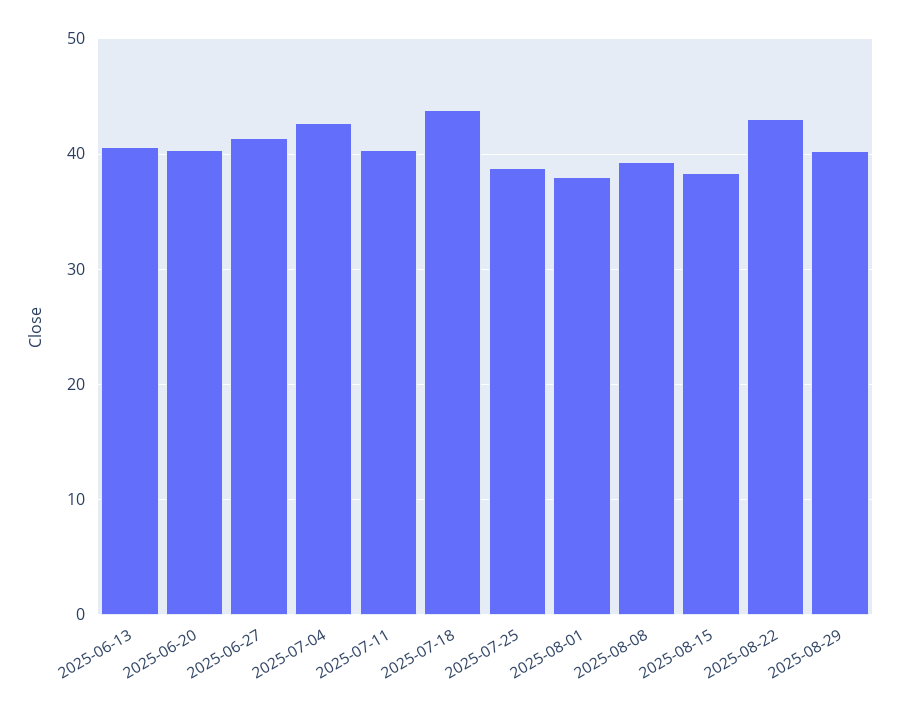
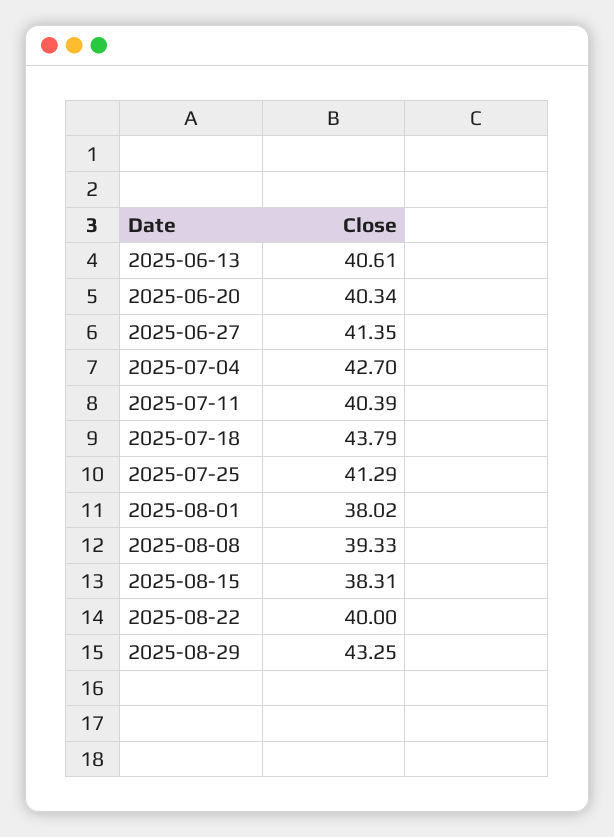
2025-07-25: 39 -> 41.29
2025-08-22: 43 -> 40
2025-08-29: 40 -> 43.25

